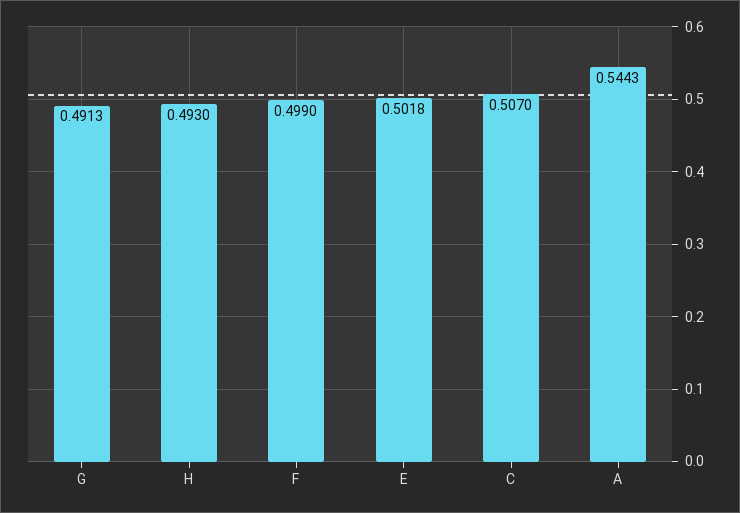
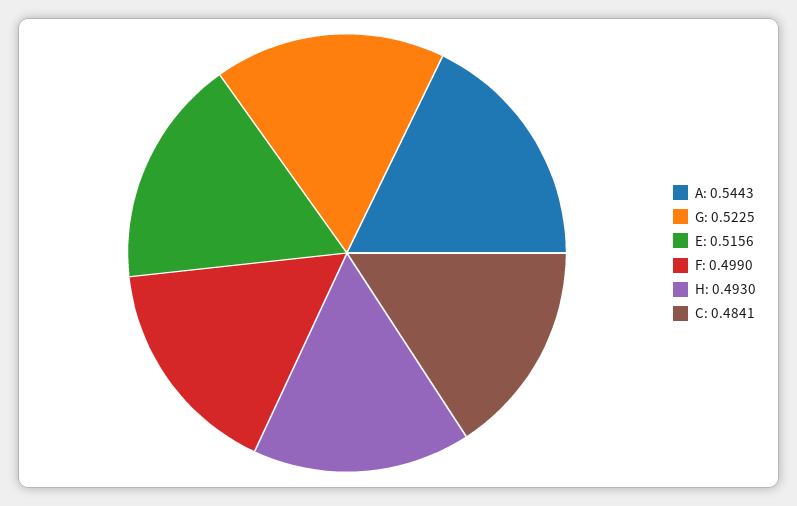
G: 0.4913 -> 0.5225
E: 0.5018 -> 0.5156
C: 0.507 -> 0.4841

